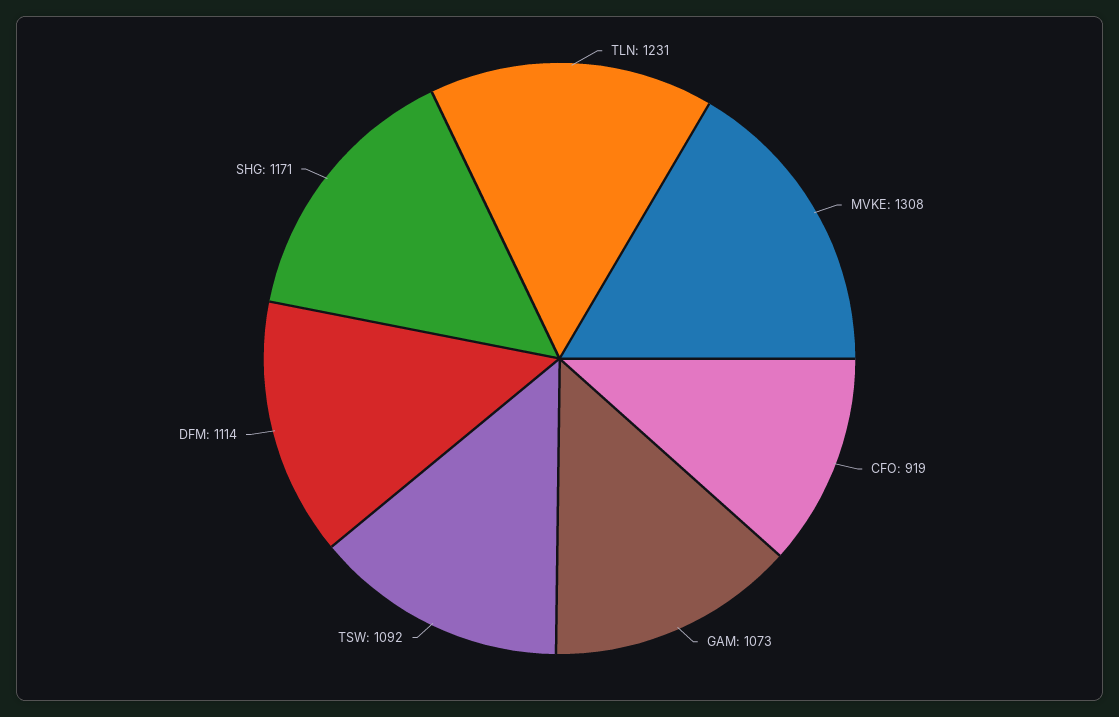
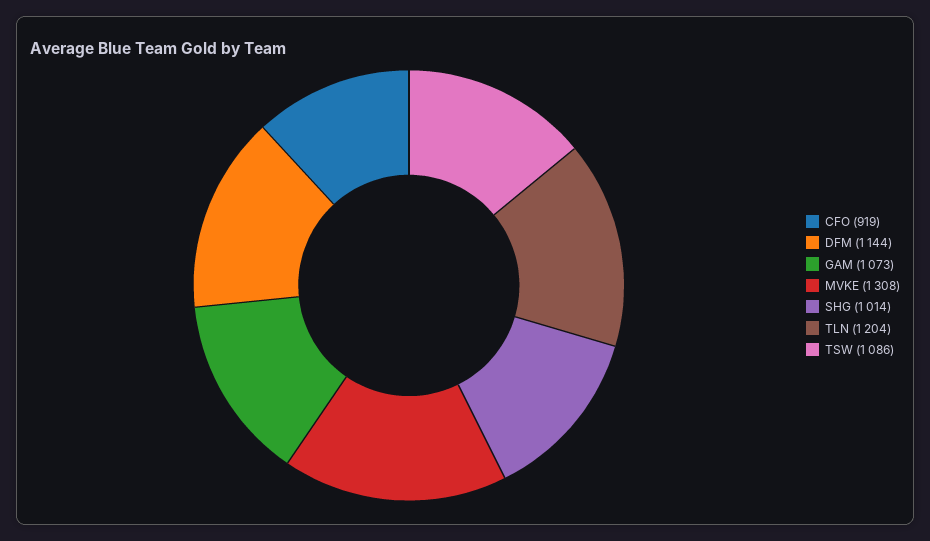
TLN: 1231 -> 1204
TSW: 1092 -> 1086
DFM: 1114 -> 1144
SHG: 1171 -> 1014

